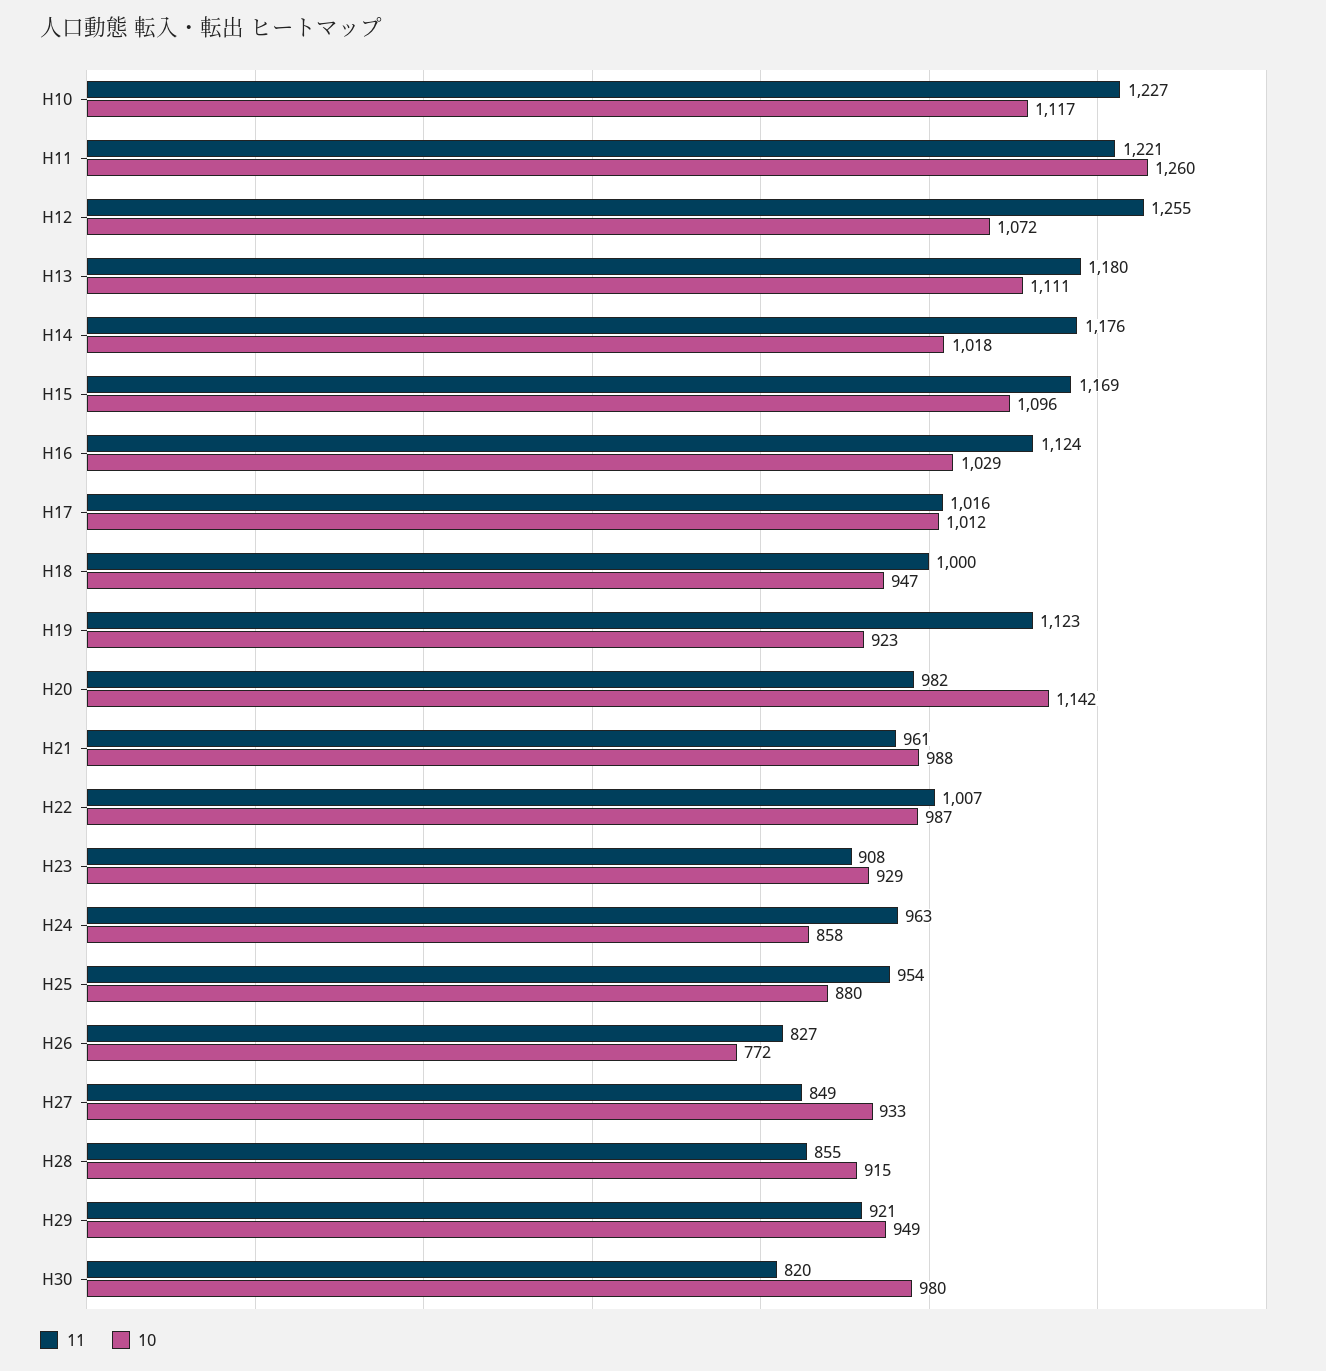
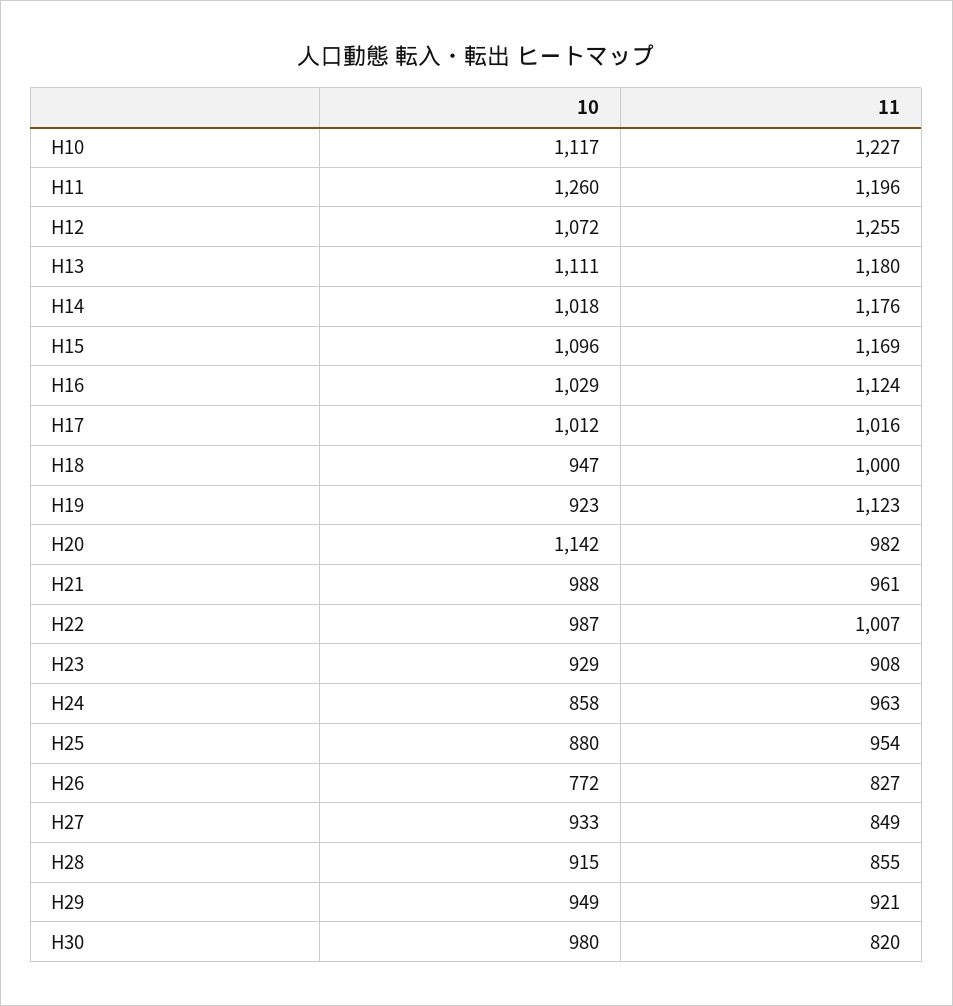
11, H11: 1221 -> 1196

